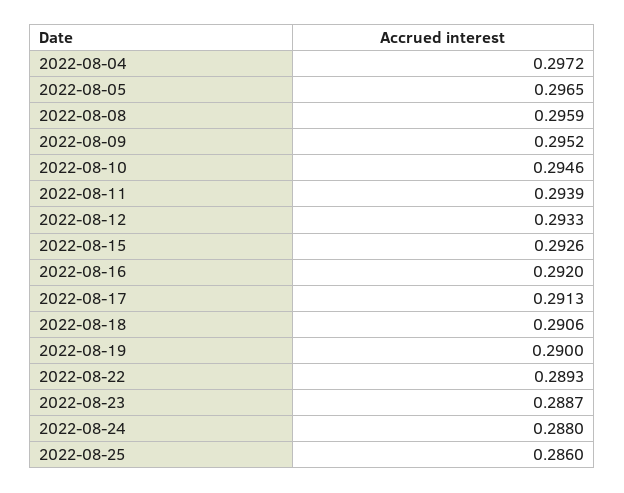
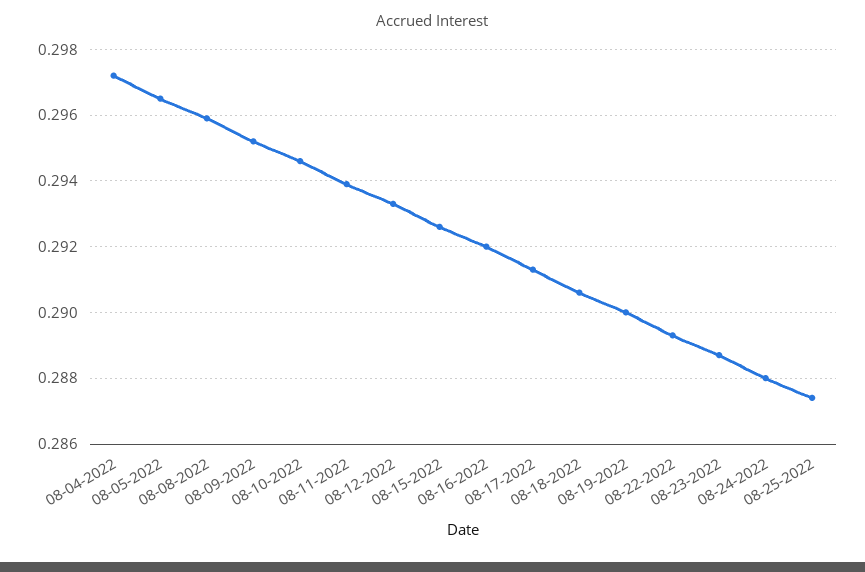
2022-08-25: 0.286 -> 0.2875

